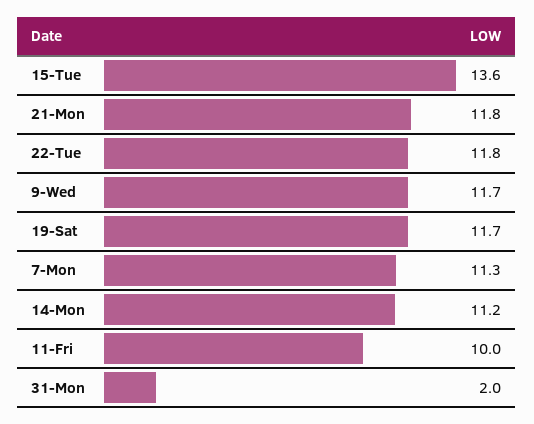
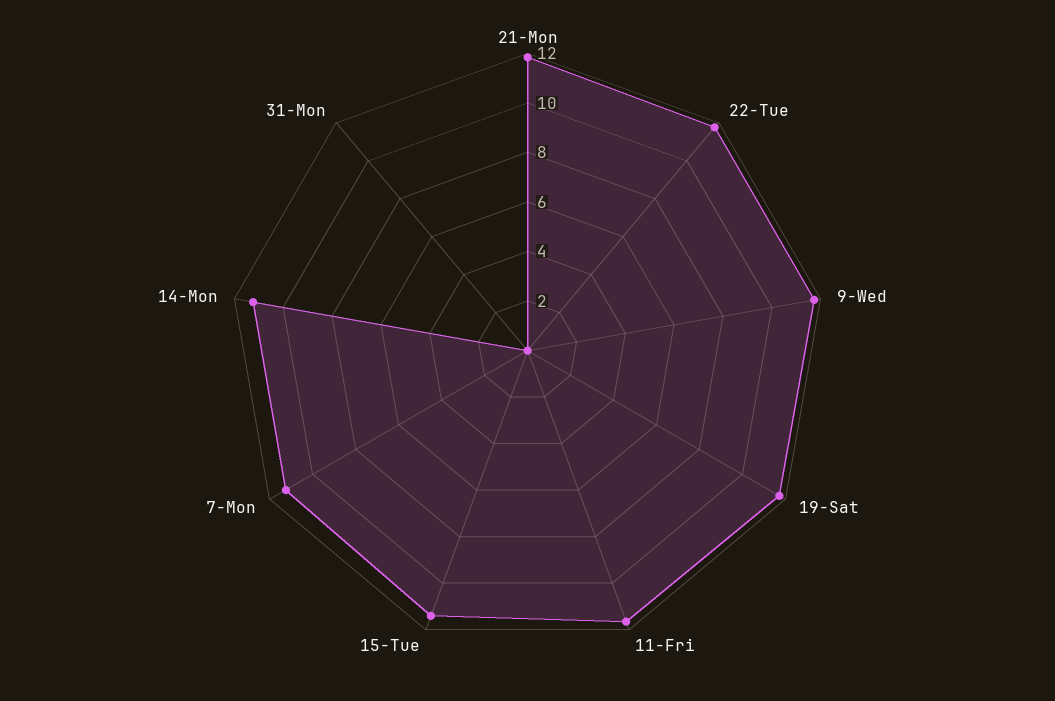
15-Tue: 13.6 -> 11.5
11-Fri: 10 -> 11.5
31-Mon: 2 -> 0

